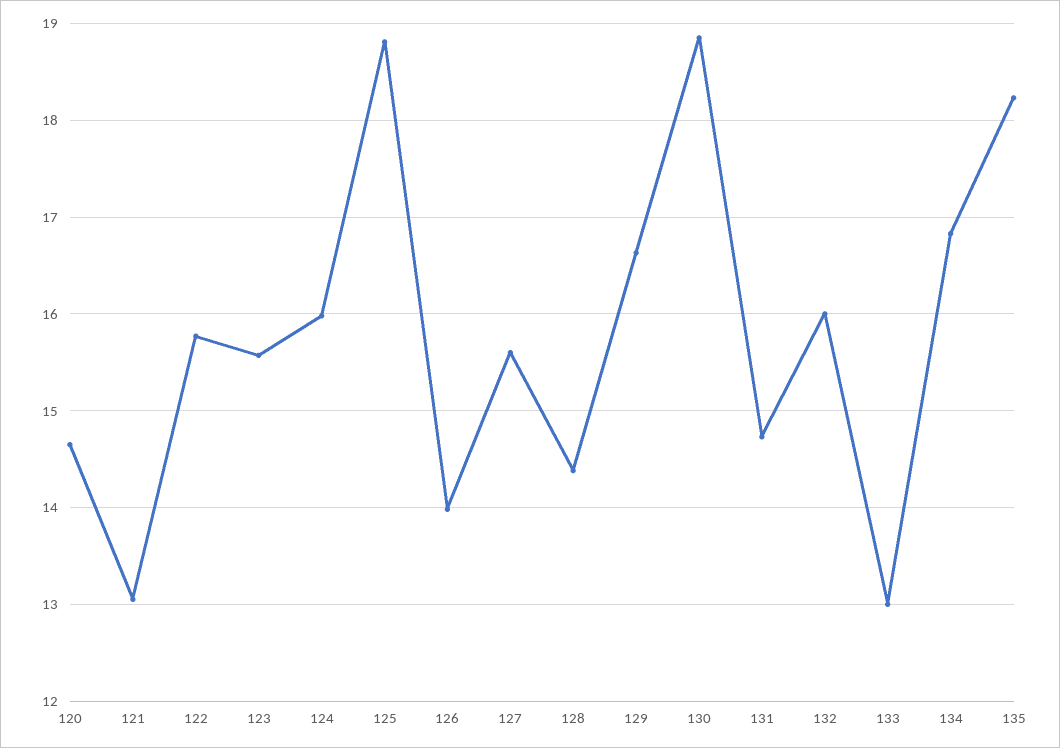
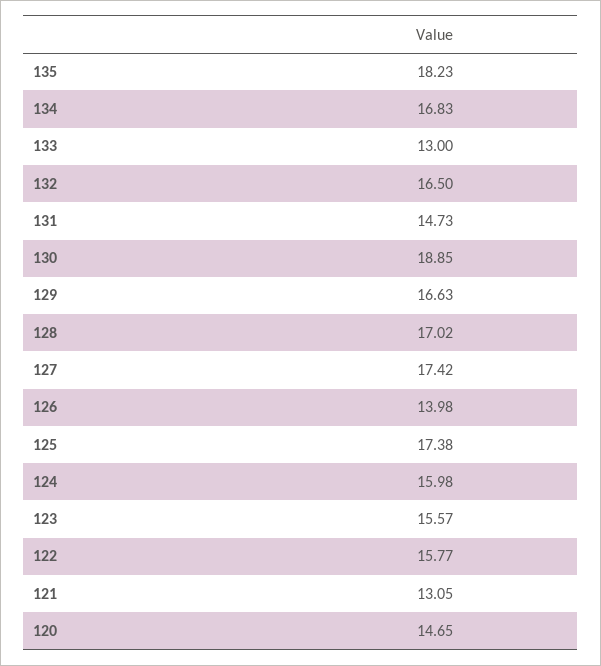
125: 18.8 -> 17.38
127: 15.6 -> 17.42
128: 14.4 -> 17.02
132: 16 -> 16.5

